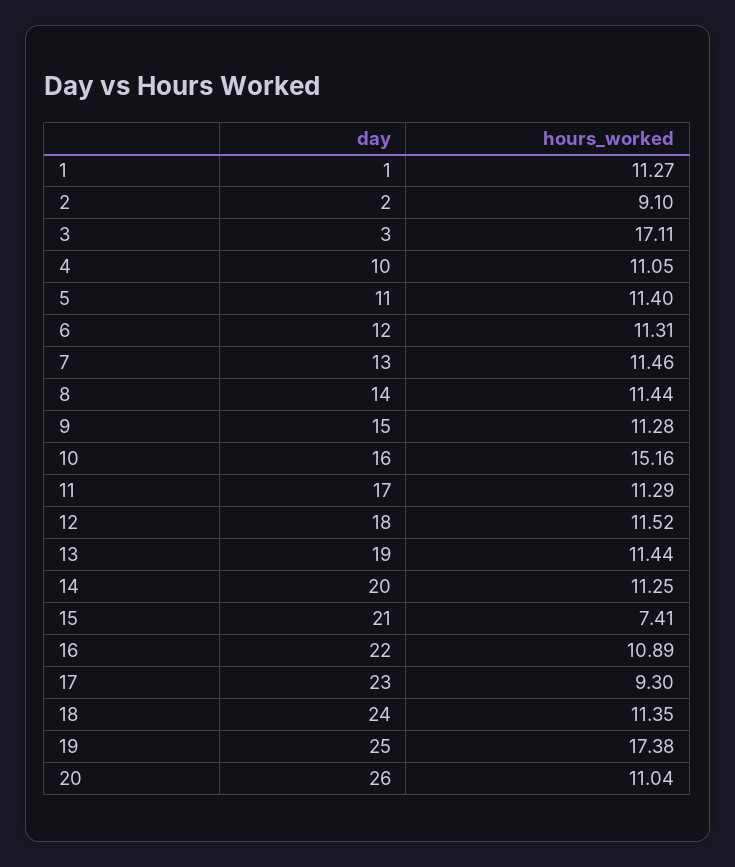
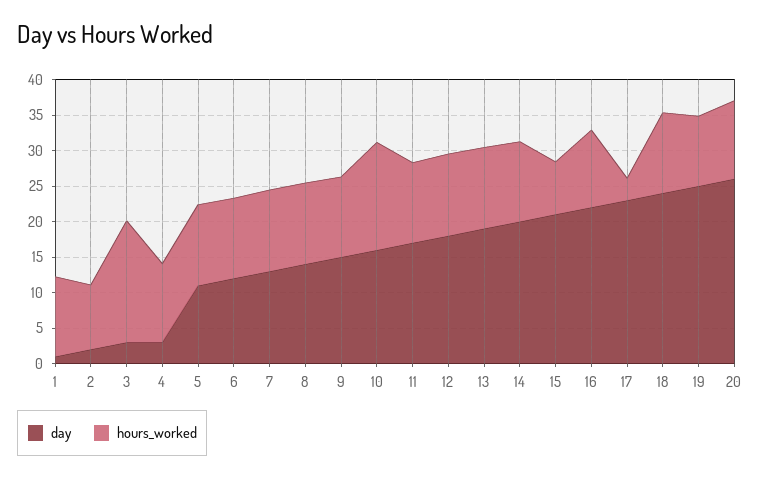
day, 4: 10 -> 2.5
hours_worked, 17: 9.3 -> 2.5
hours_worked, 19: 17.38 -> 10

